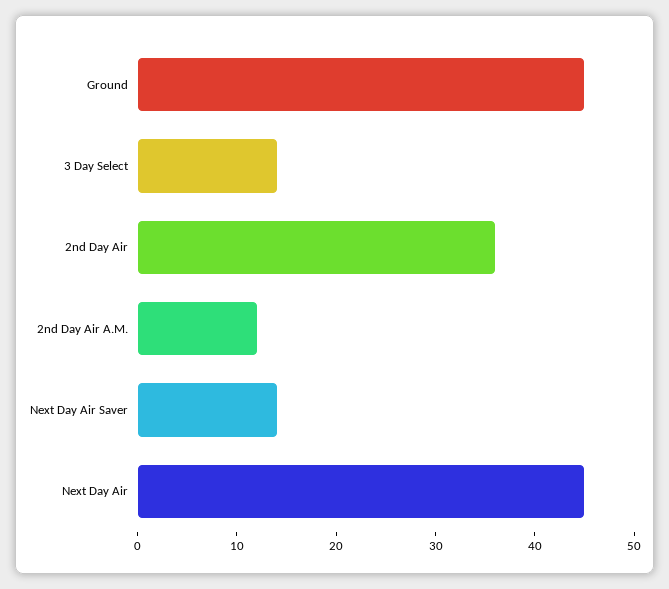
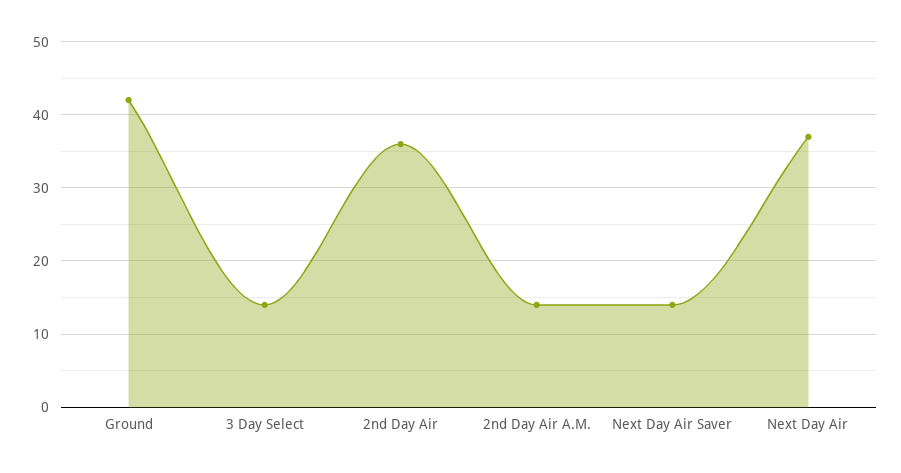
Ground: 45 -> 42
2nd Day Air A.M.: 12 -> 14
Next Day Air: 45 -> 37

